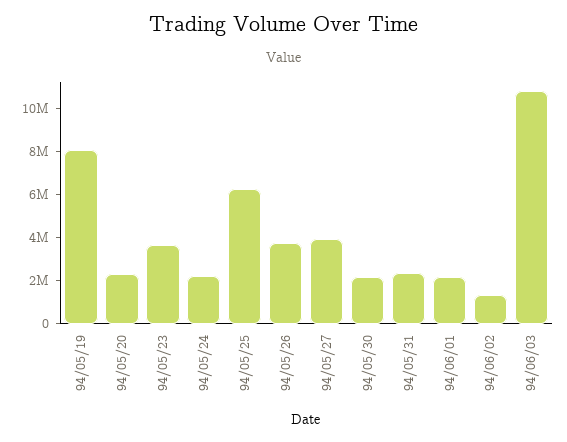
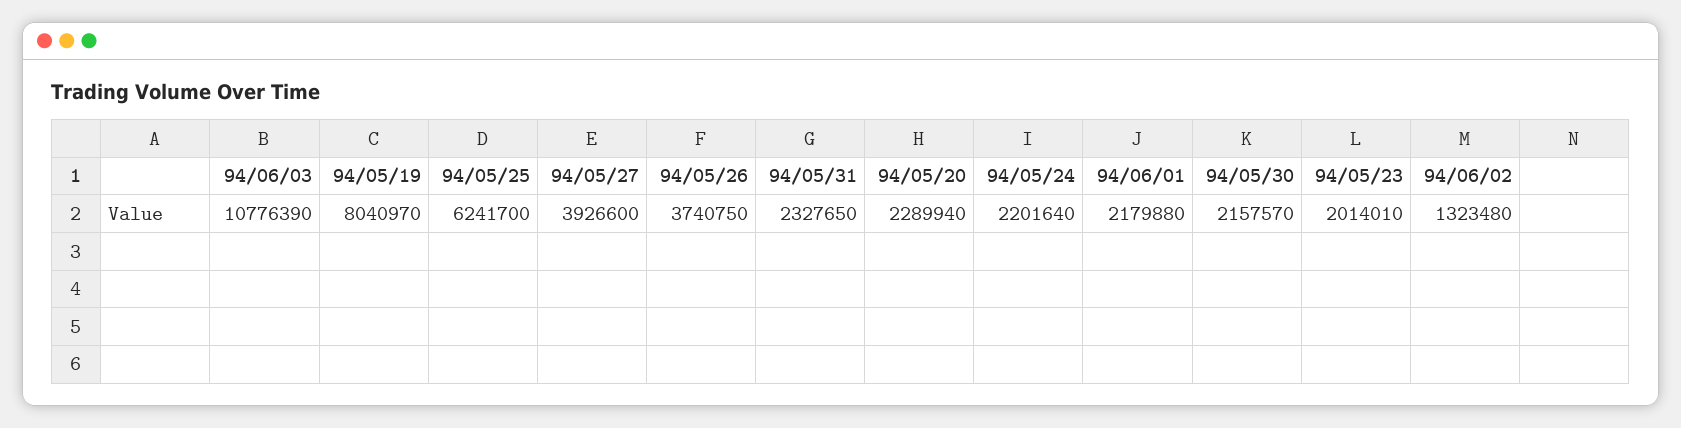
94/05/23: 3500000 -> 2014010

